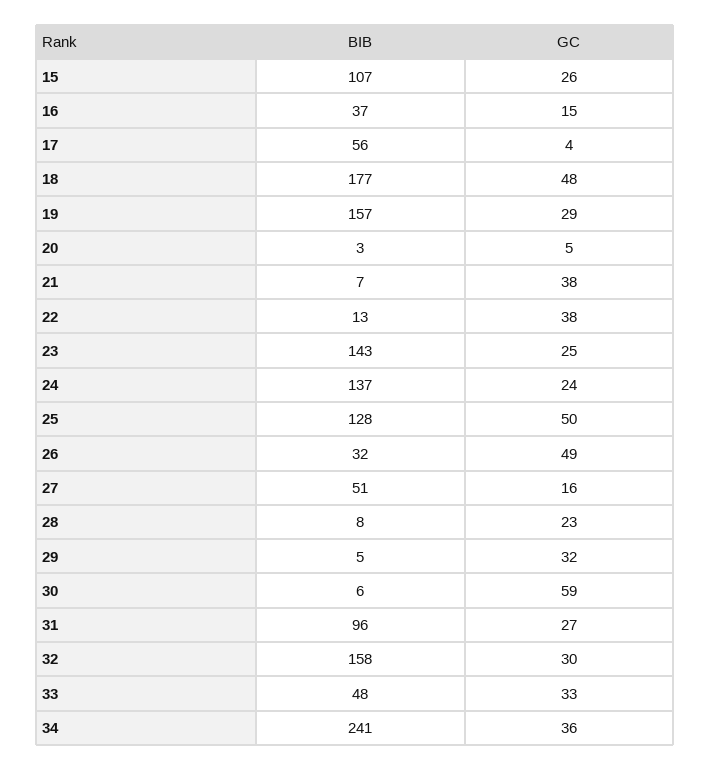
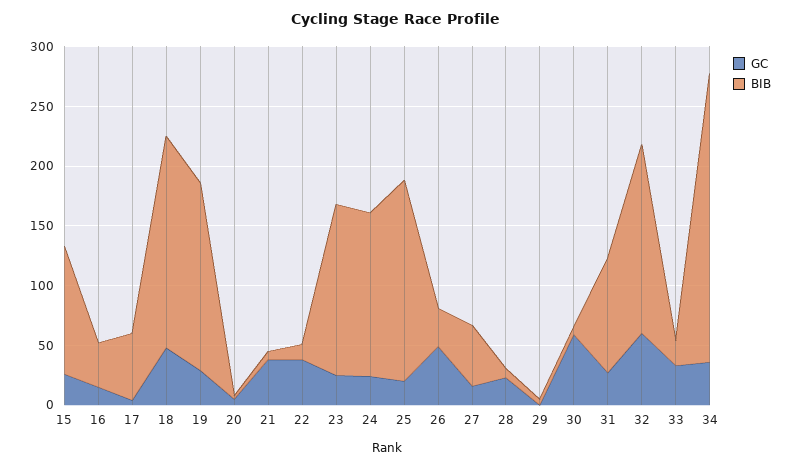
BIB, 25: 128 -> 170
GC, 25: 50 -> 20
GC, 29: 32 -> 0
GC, 32: 30 -> 60
BIB, 33: 48 -> 20

